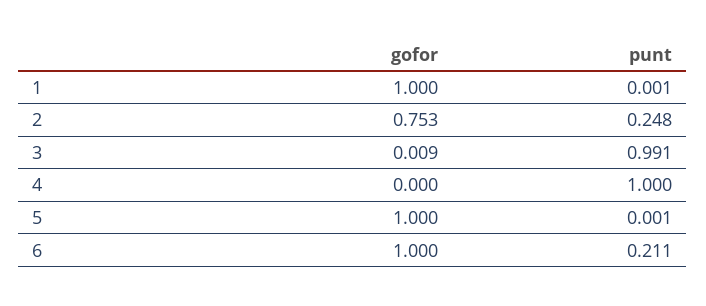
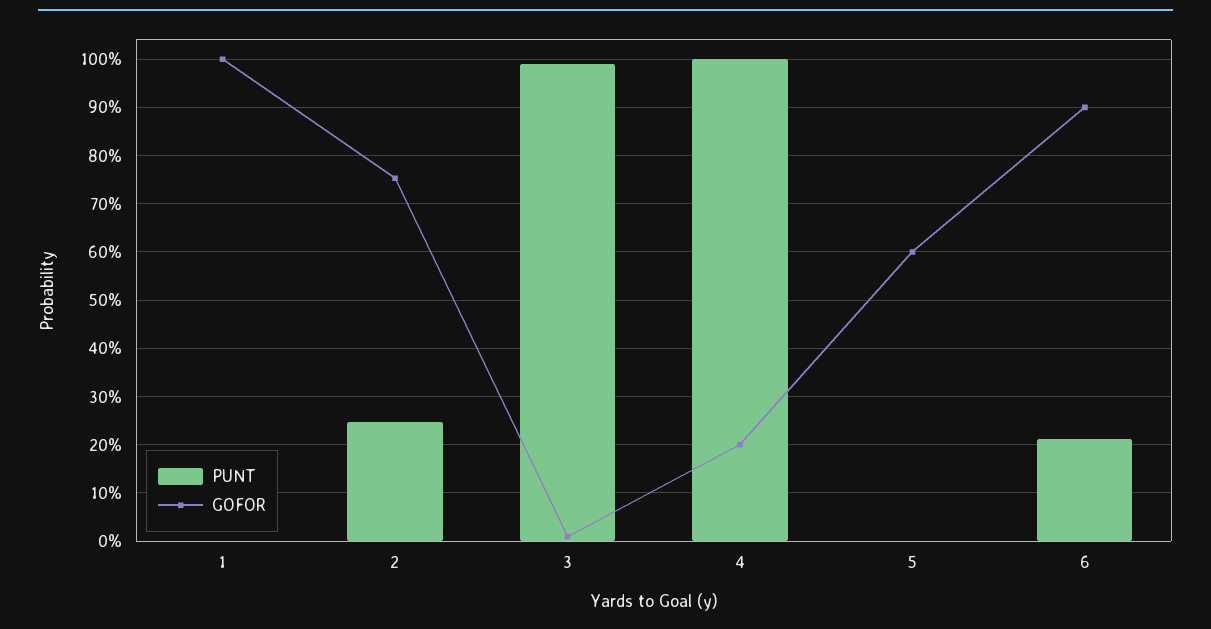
gofor, 4: 0 -> 0.2
gofor, 5: 1 -> 0.6
gofor, 6: 1 -> 0.9

